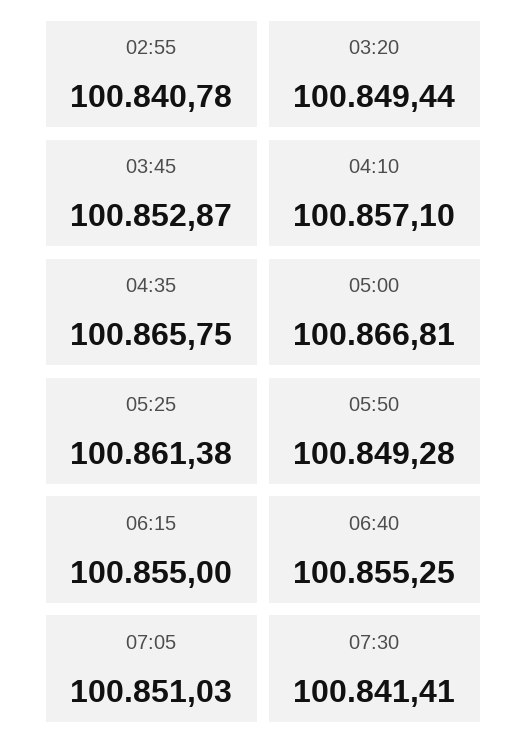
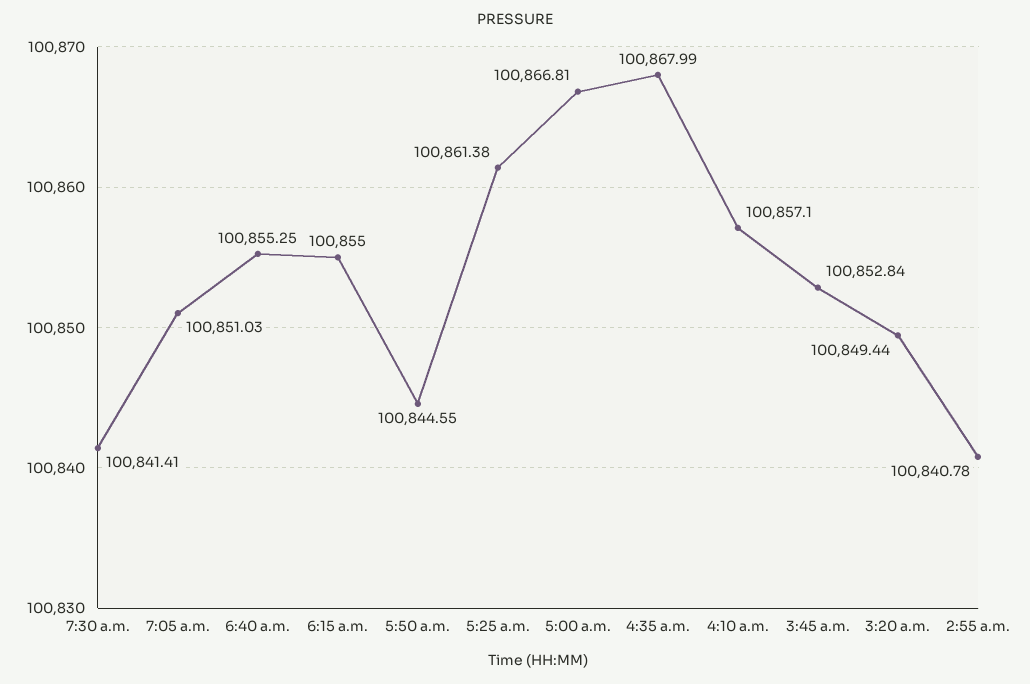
03:45: 100852.87 -> 100852.84
04:35: 100865.75 -> 100867.99
05:50: 100849.28 -> 100844.55

